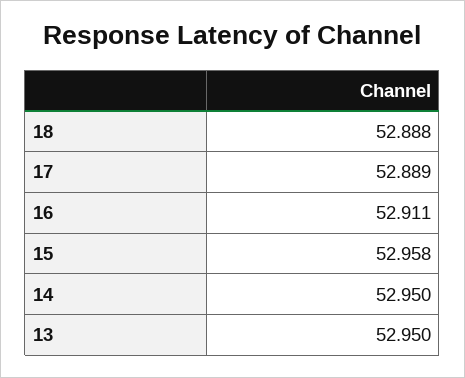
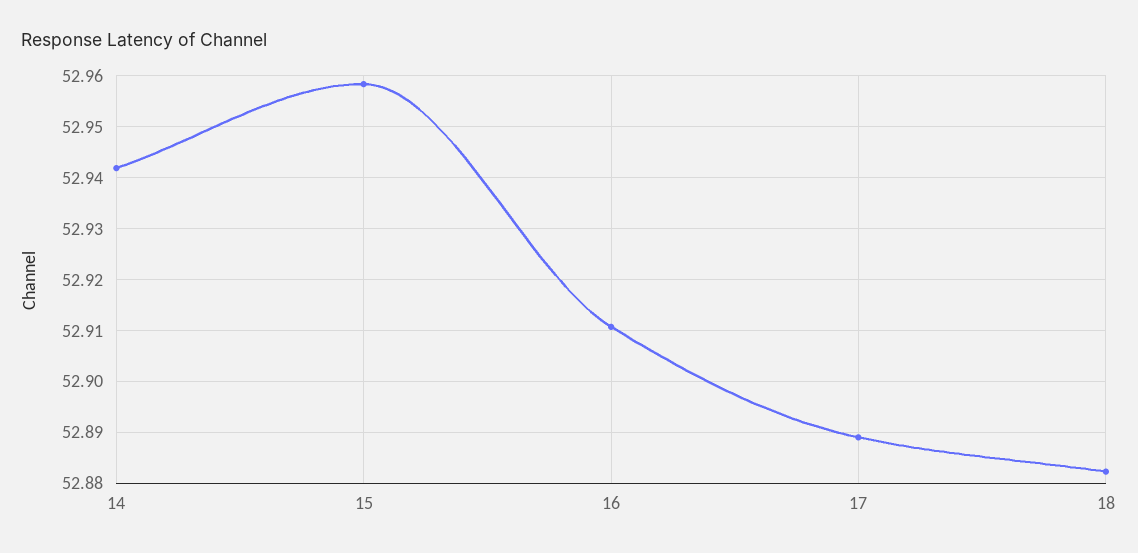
18: 52.888 -> 52.882
14: 52.95 -> 52.942
13: 52.95 -> none

